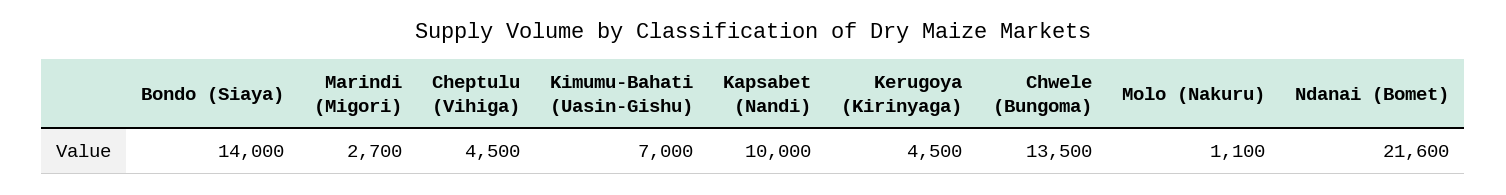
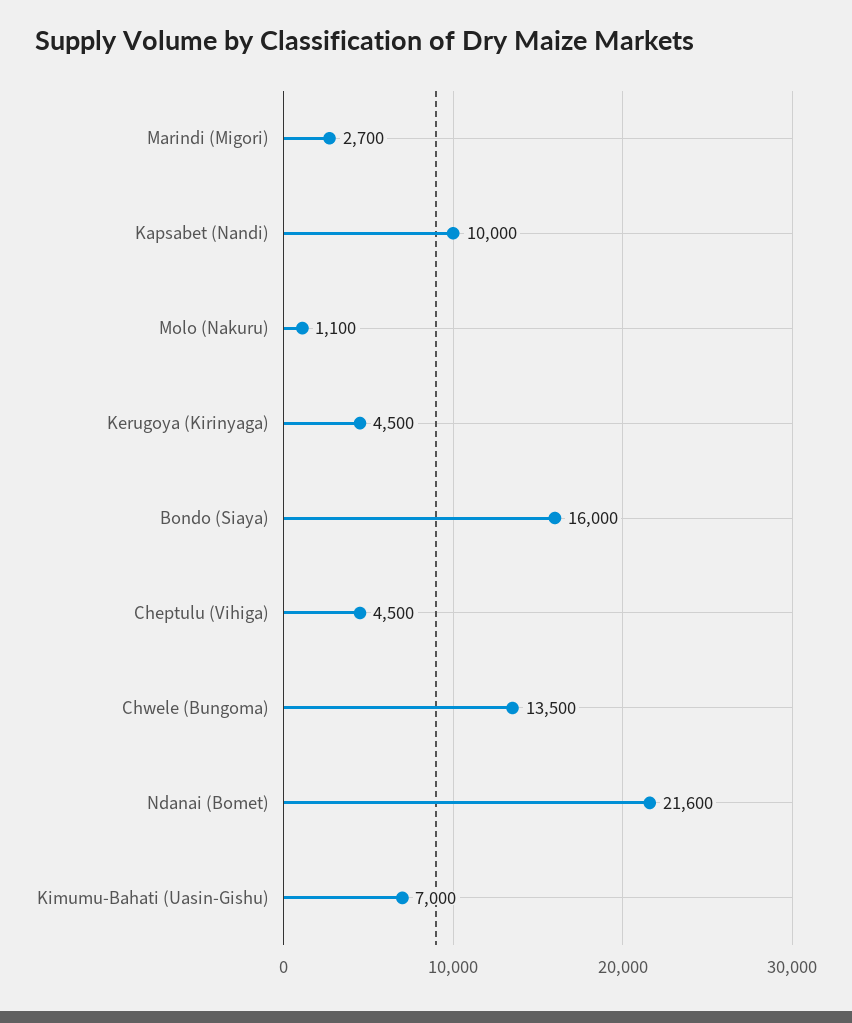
Bondo (Siaya): 14000 -> 16000

